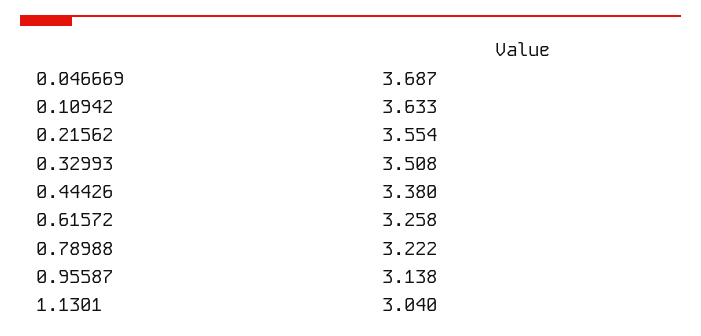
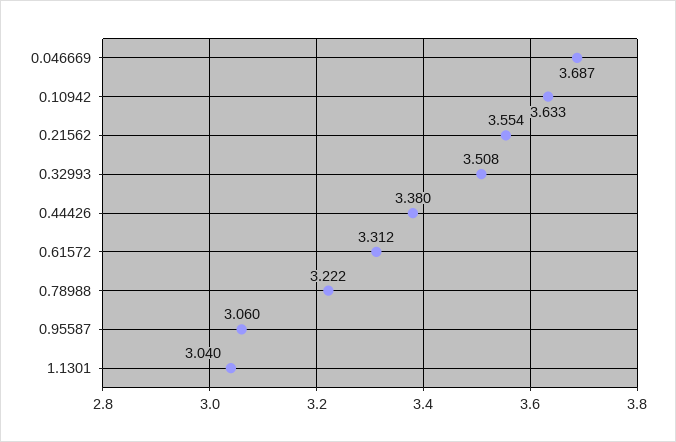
0.61572: 3.258 -> 3.312
0.95587: 3.138 -> 3.06

